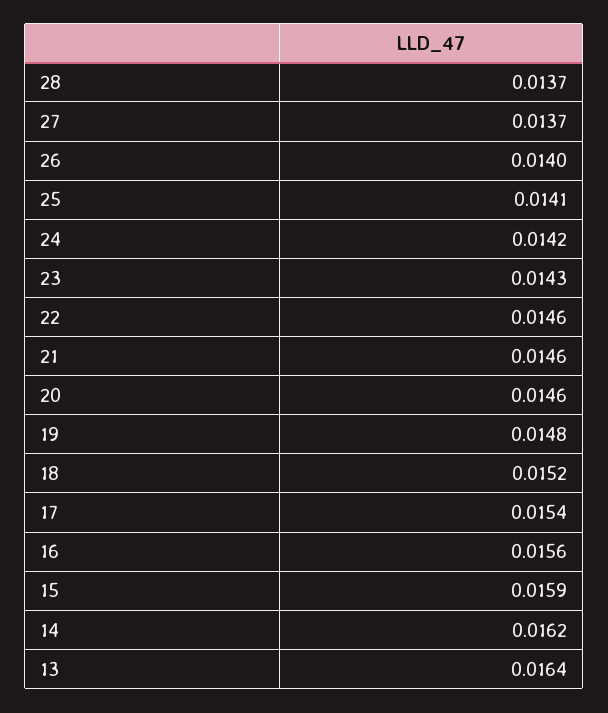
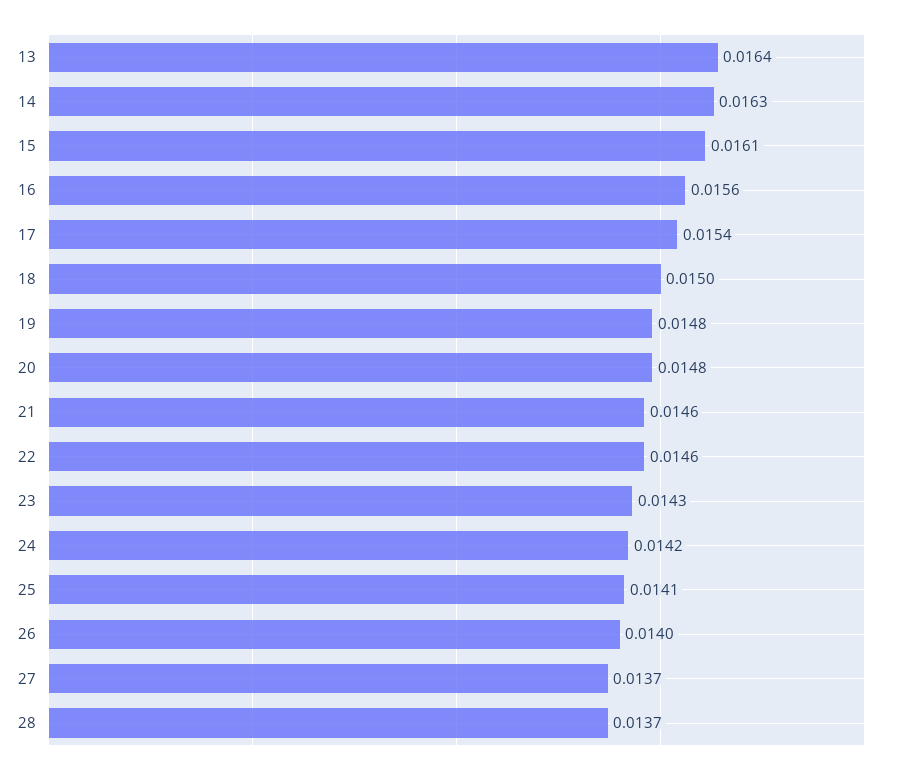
20: 0.0146 -> 0.0148
18: 0.0152 -> 0.015
15: 0.0159 -> 0.0161
14: 0.0162 -> 0.0163

